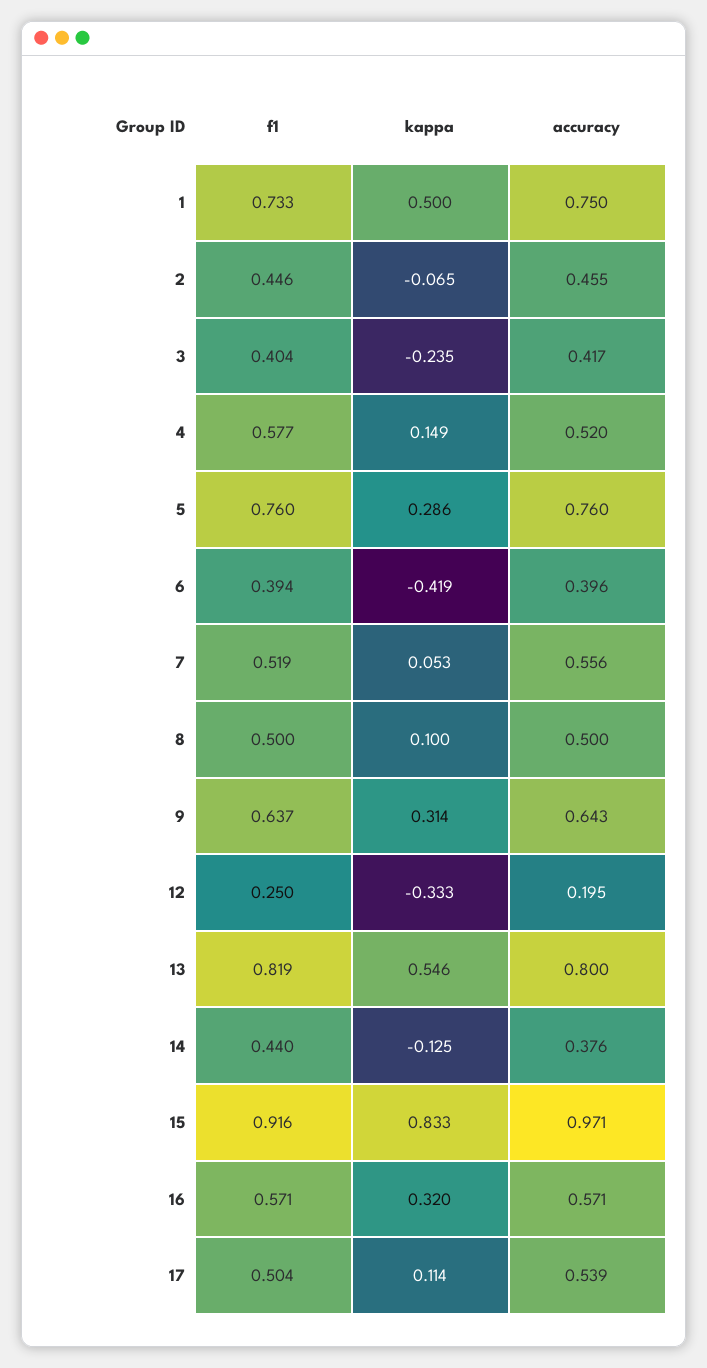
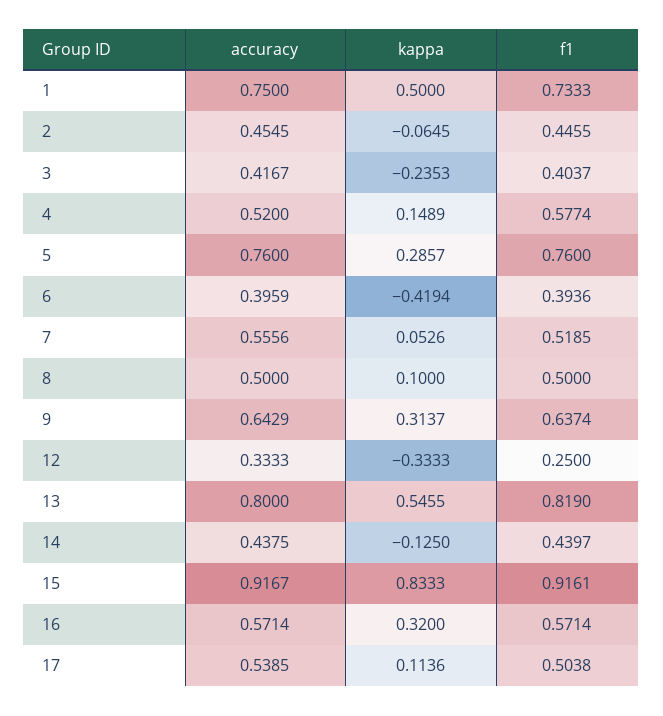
accuracy, 12: 0.195 -> 0.3333
accuracy, 14: 0.376 -> 0.4375
accuracy, 15: 0.971 -> 0.9167

